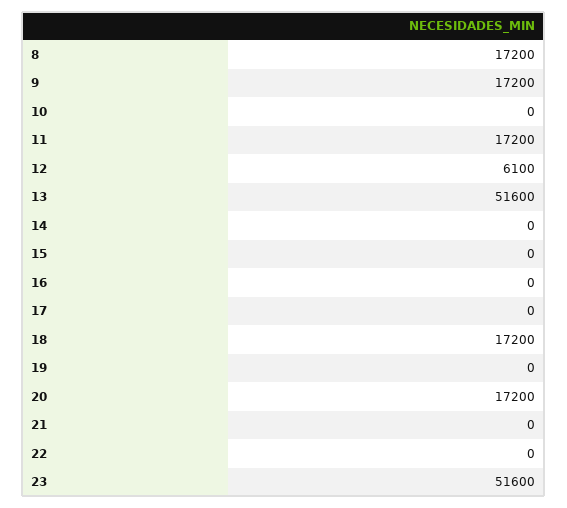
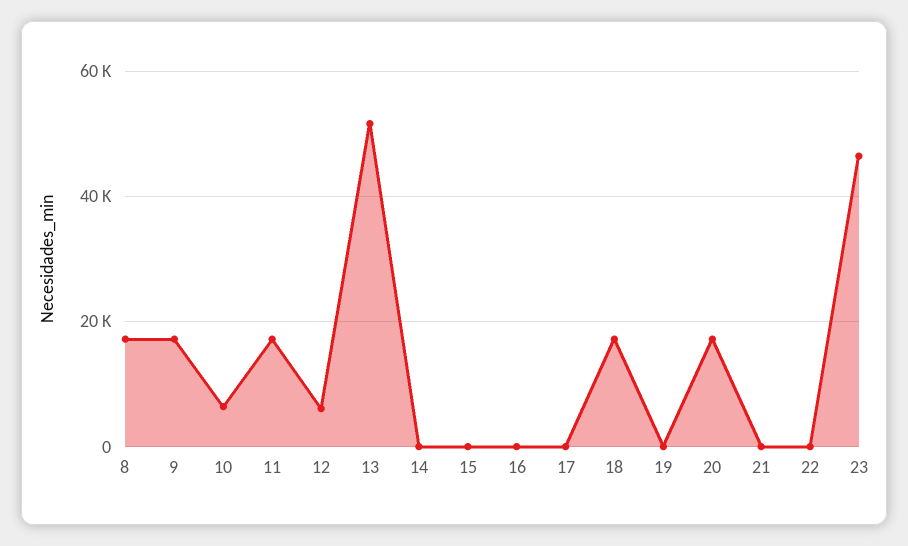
10: 0 -> 6000
23: 51600 -> 46000

